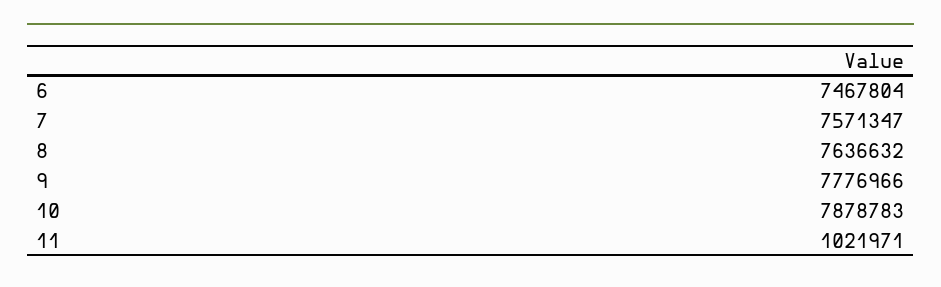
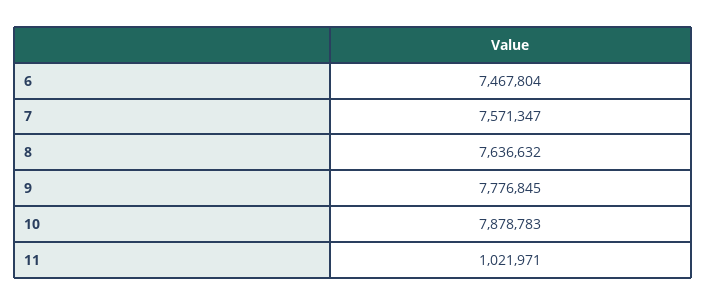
9: 7776966 -> 7776845

